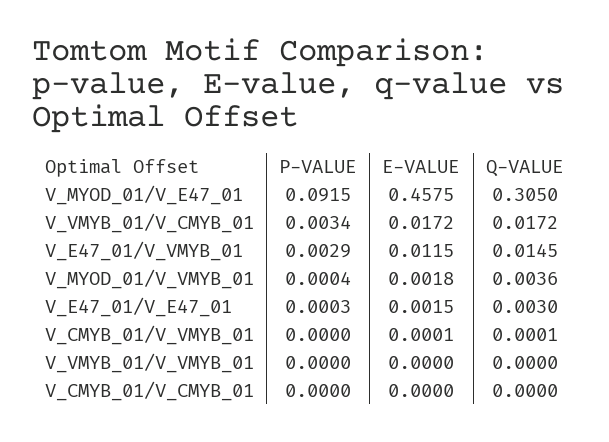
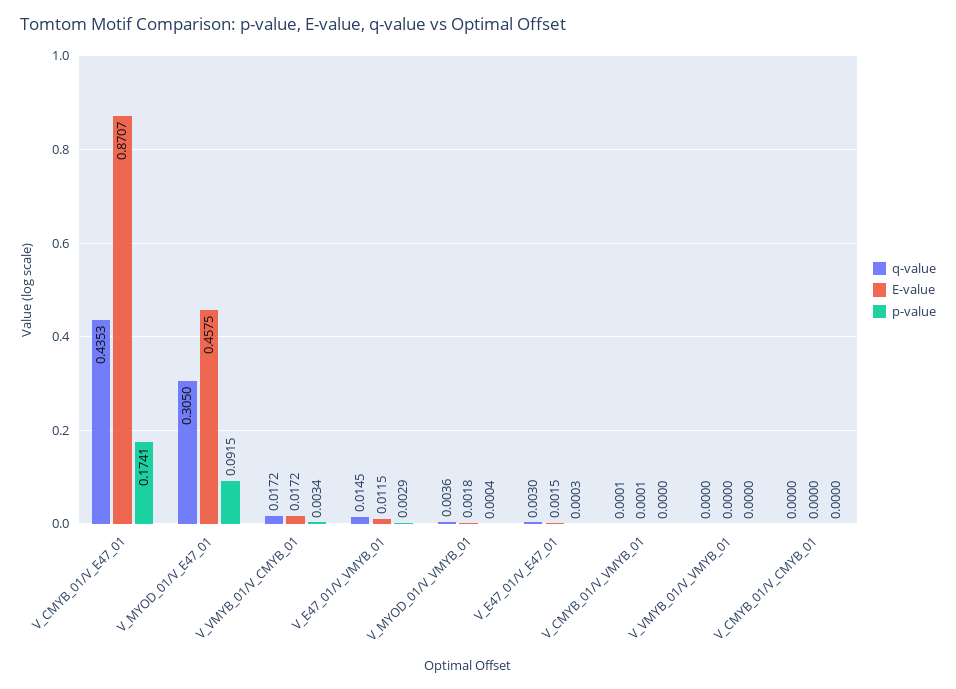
Q-VALUE, V_CMYB_01/V_E47_01: none -> 0.4353
E-VALUE, V_CMYB_01/V_E47_01: none -> 0.8707
P-VALUE, V_CMYB_01/V_E47_01: none -> 0.1741

